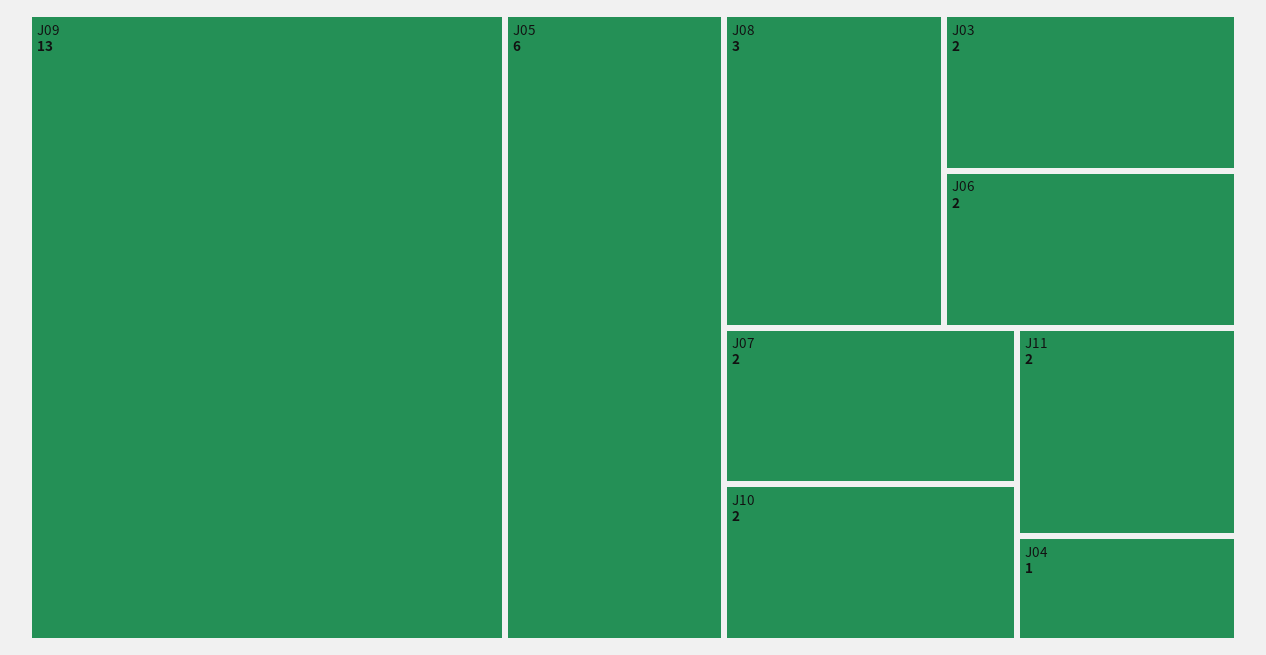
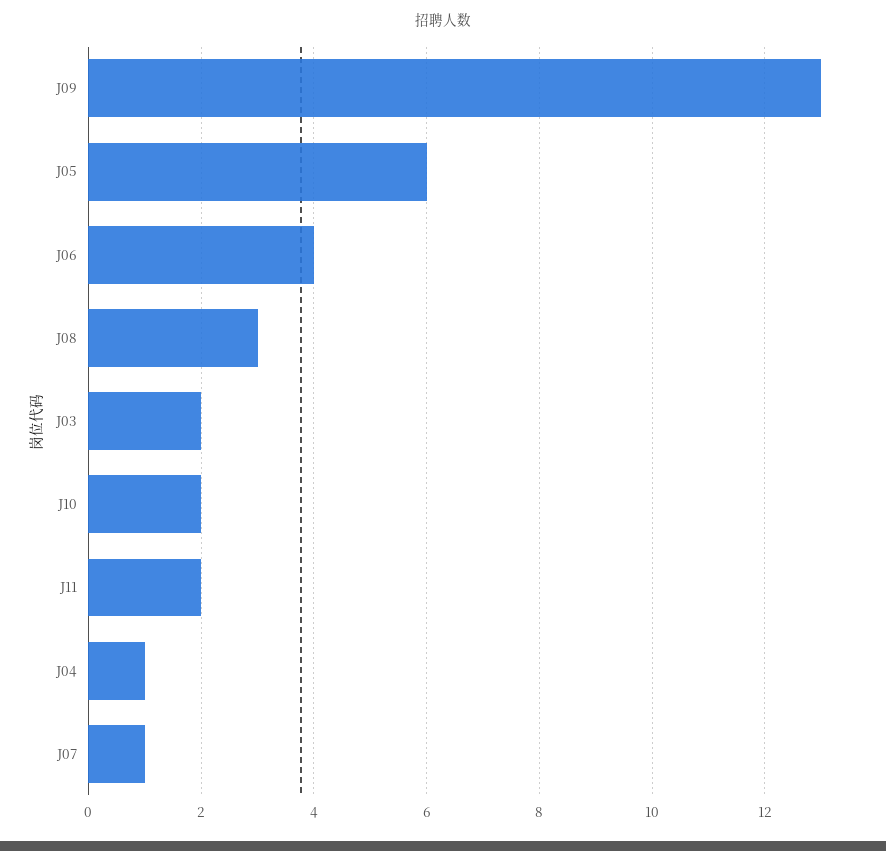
J06: 2 -> 4
J07: 2 -> 1

